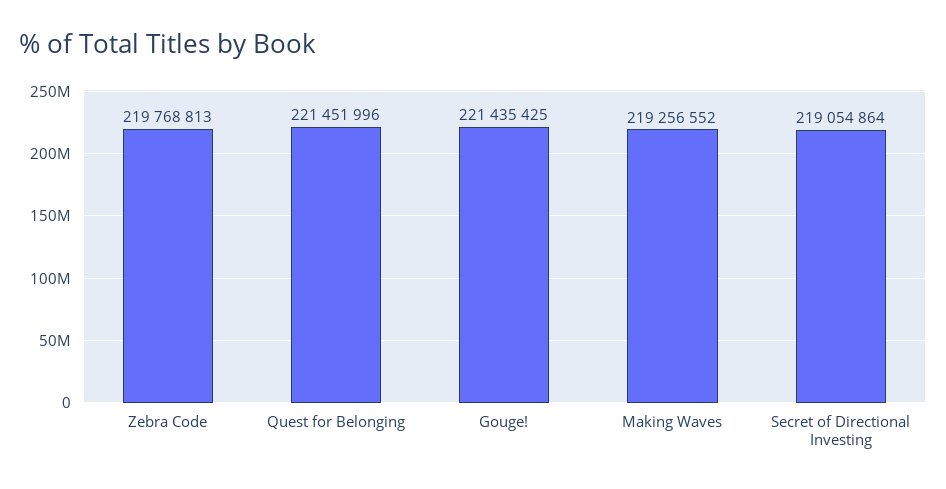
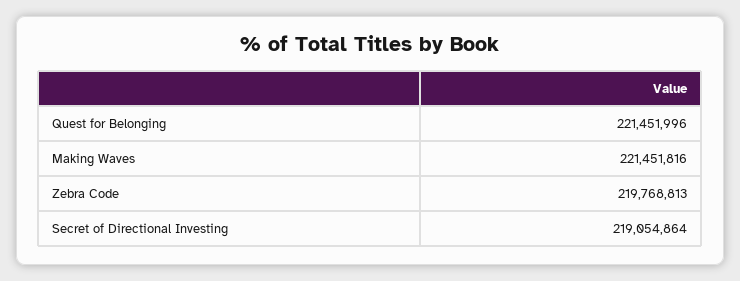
Gouge!: 221435425 -> none
Making Waves: 219256552 -> 221451816

